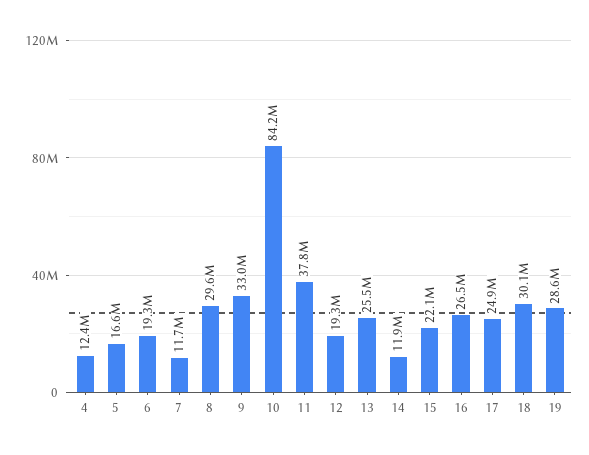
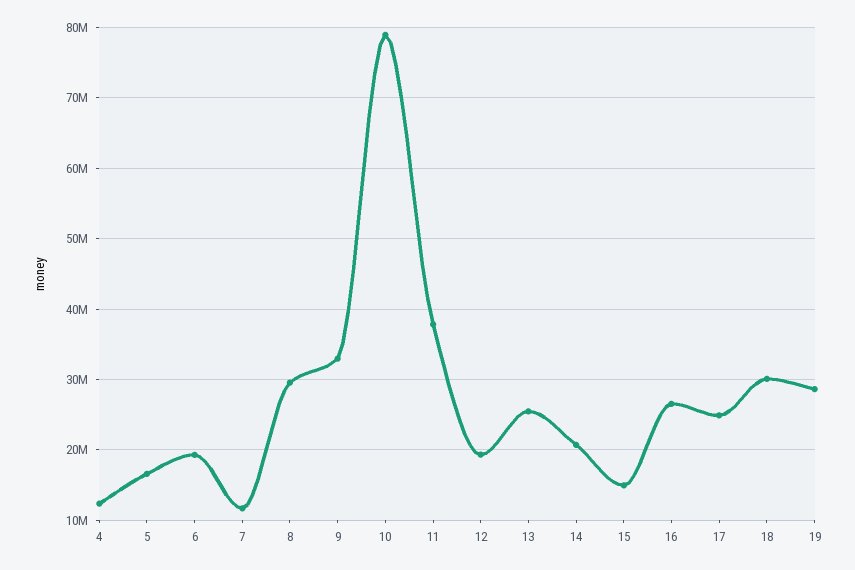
10: 84200000 -> 79000000
14: 11900000 -> 21000000
15: 22100000 -> 15000000

